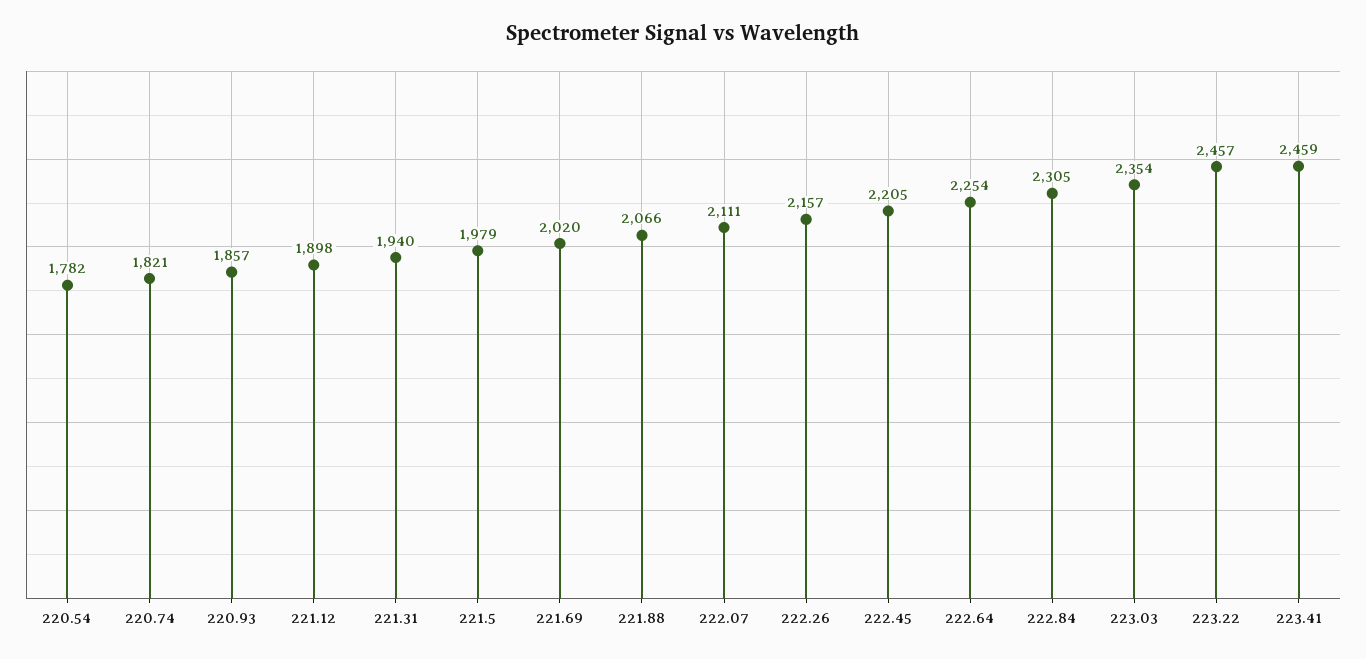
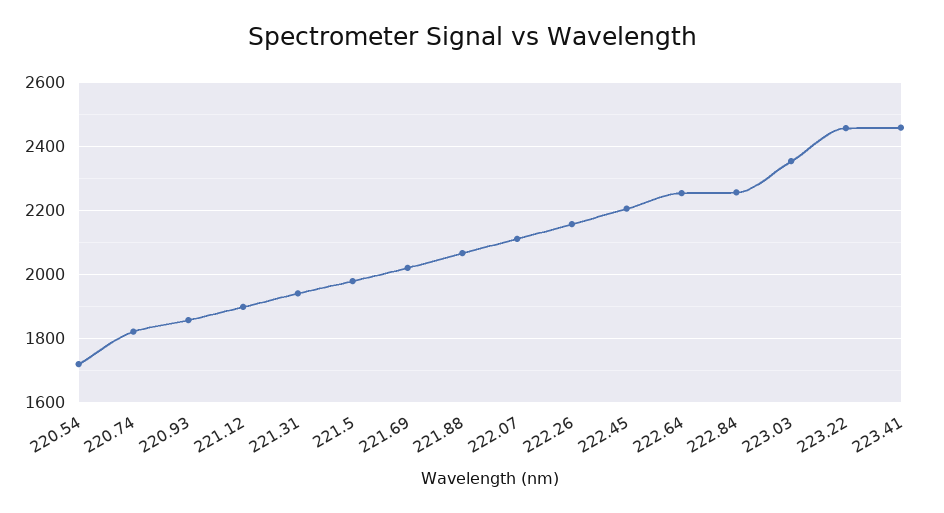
220.54: 1782 -> 1720
222.84: 2305 -> 2260

